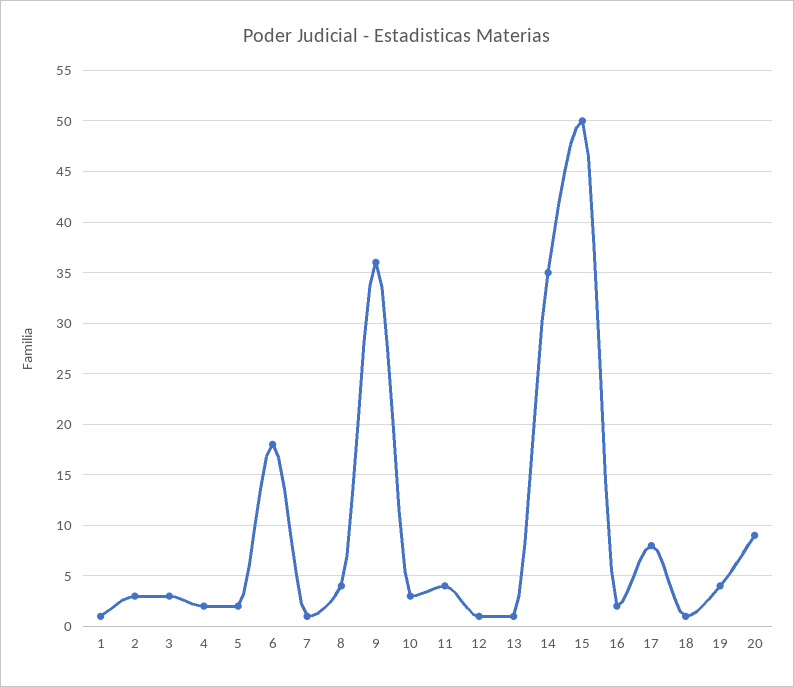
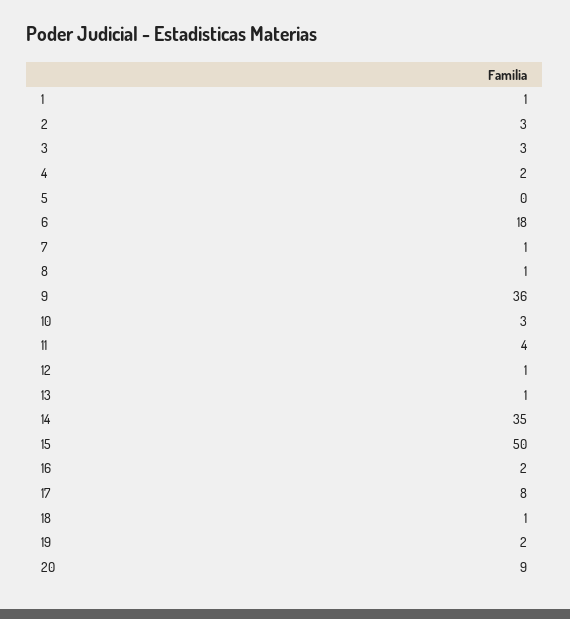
5: 2 -> 0
8: 4 -> 1
19: 4 -> 2

